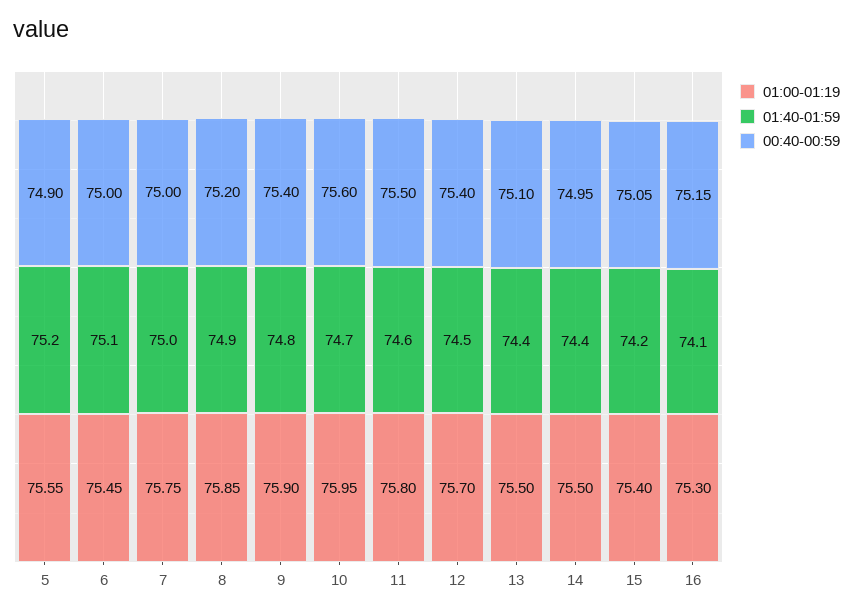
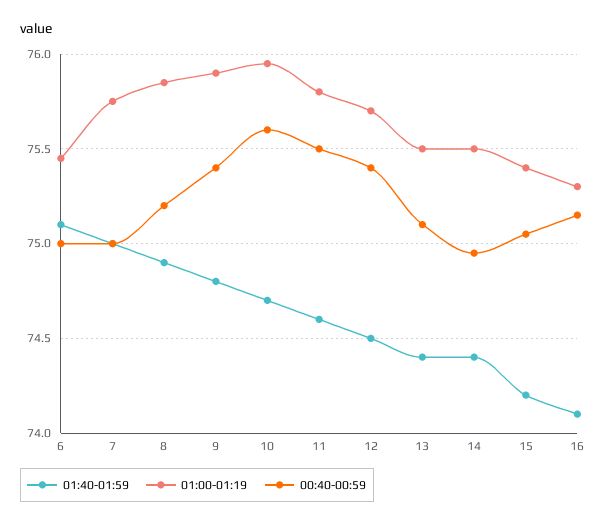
01:00-01:19, 5: 75.55 -> none
01:40-01:59, 5: 75.2 -> none
00:40-00:59, 5: 74.9 -> none

